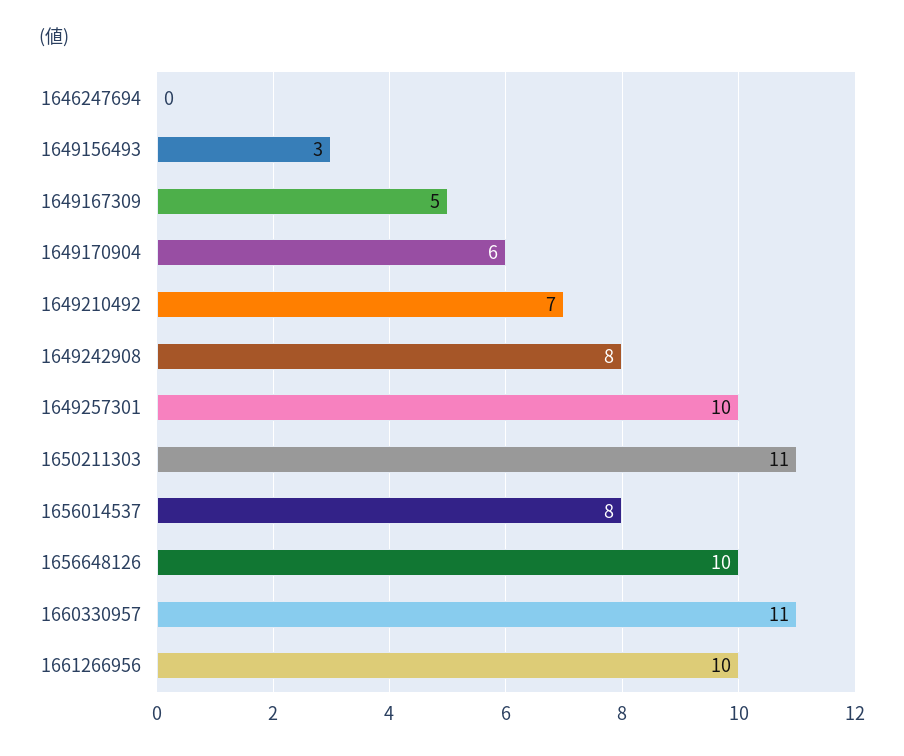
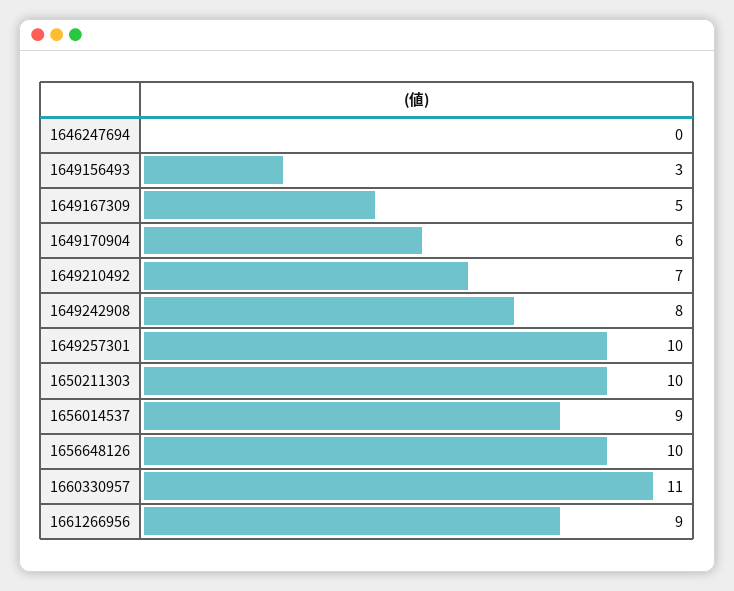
1650211303: 11 -> 10
1656014537: 8 -> 9
1661266956: 10 -> 9

